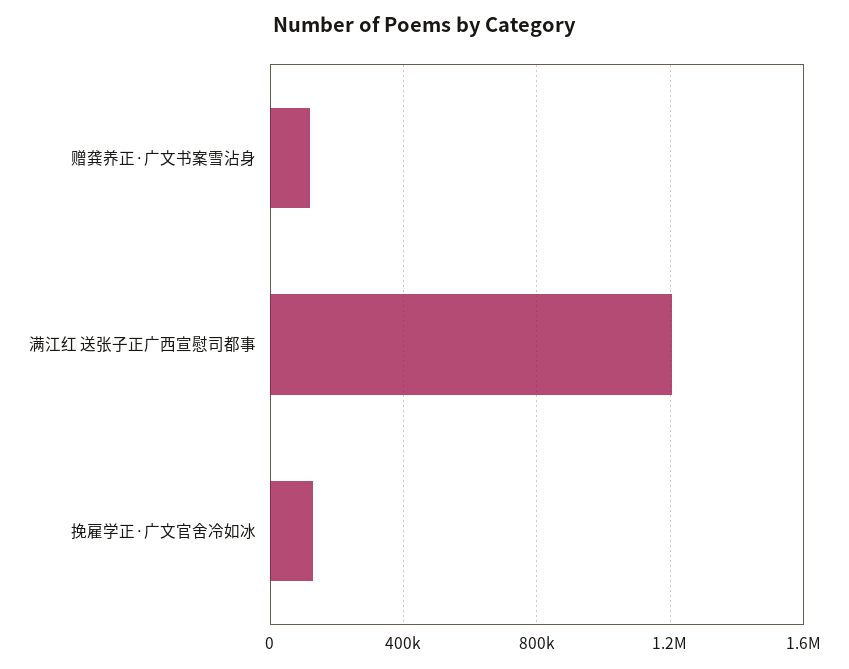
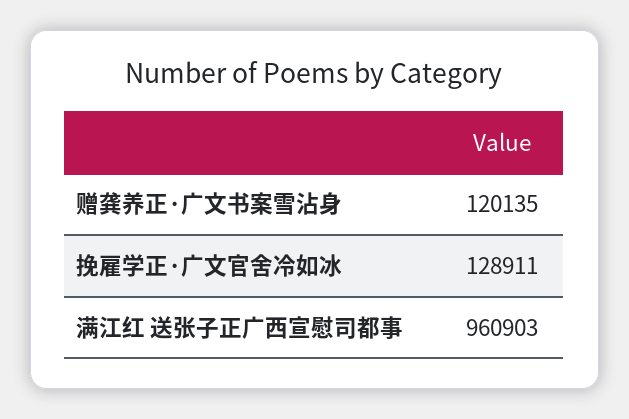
满江红 送张子正广西宣慰司都事: 1200000 -> 960903

